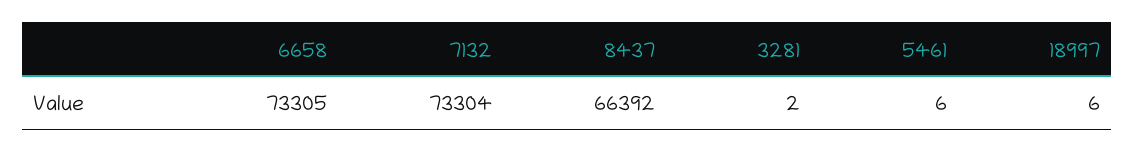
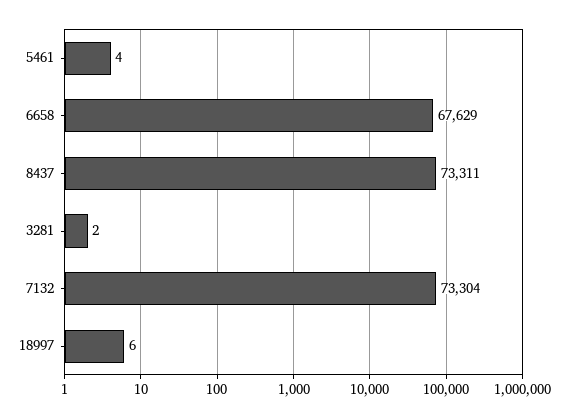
6658: 73305 -> 67629
8437: 66392 -> 73311
5461: 6 -> 4

